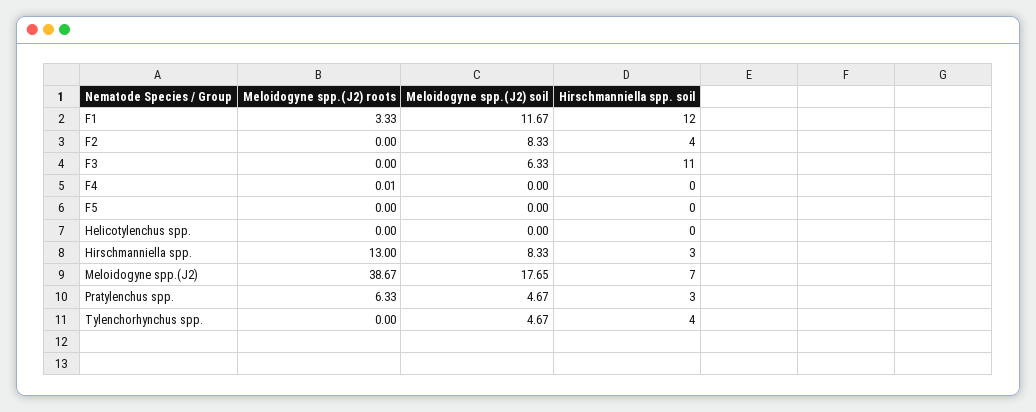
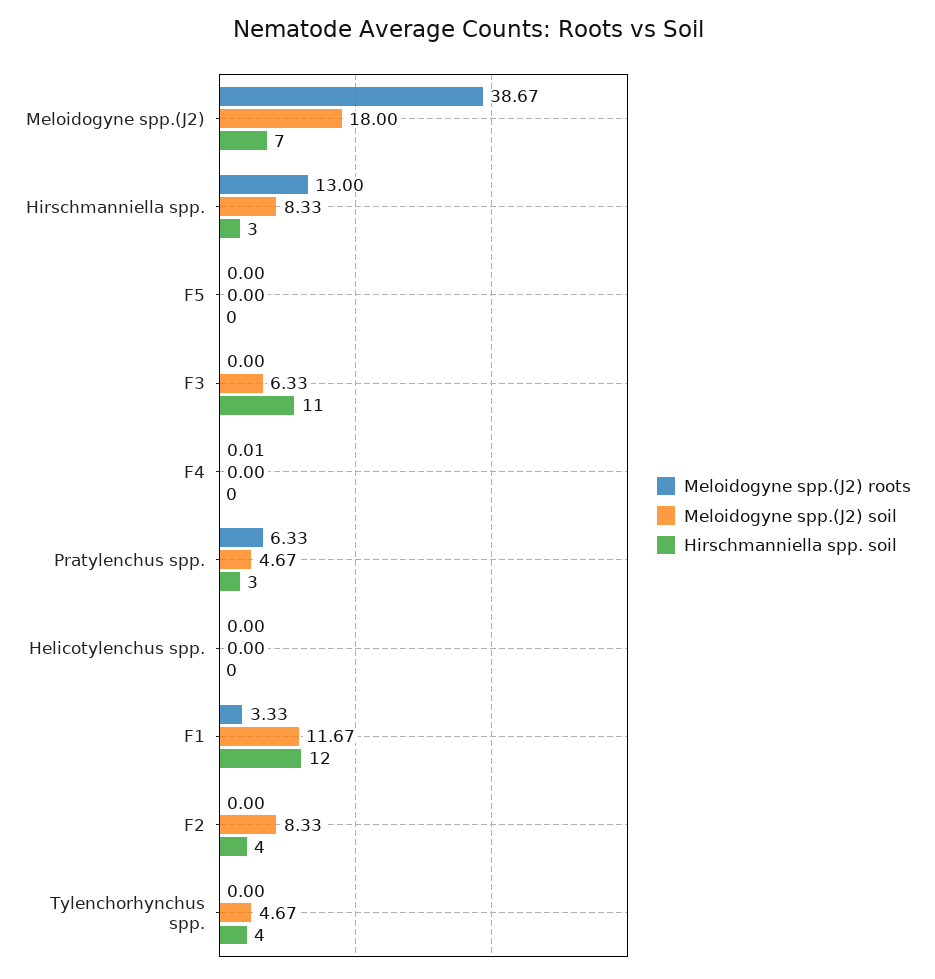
Meloidogyne spp.(J2) soil, Meloidogyne spp.(J2): 17.65 -> 18

